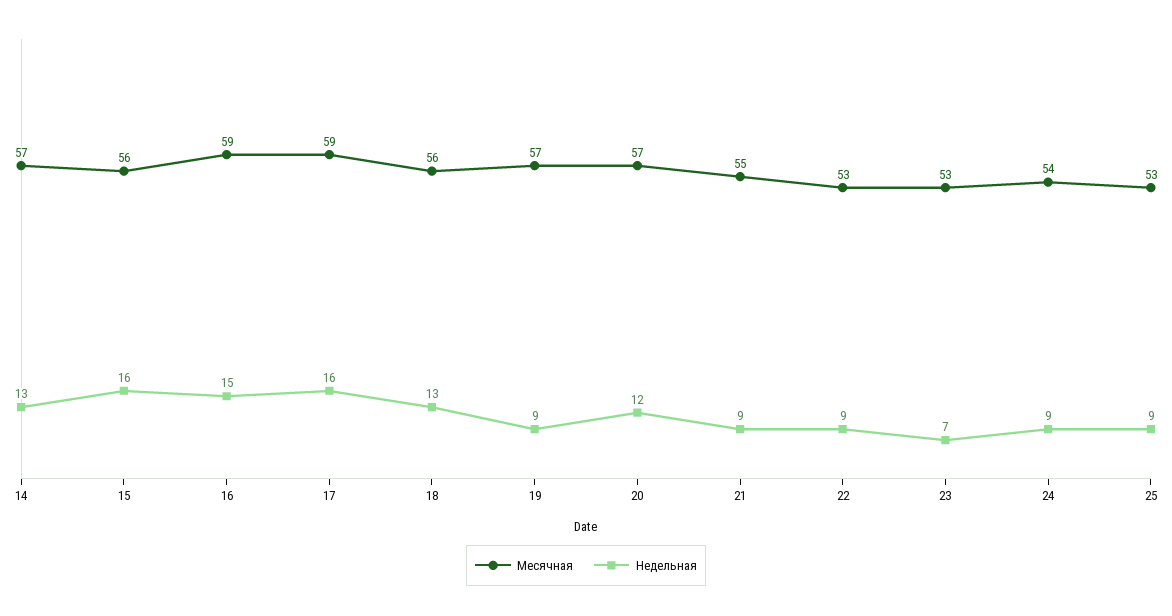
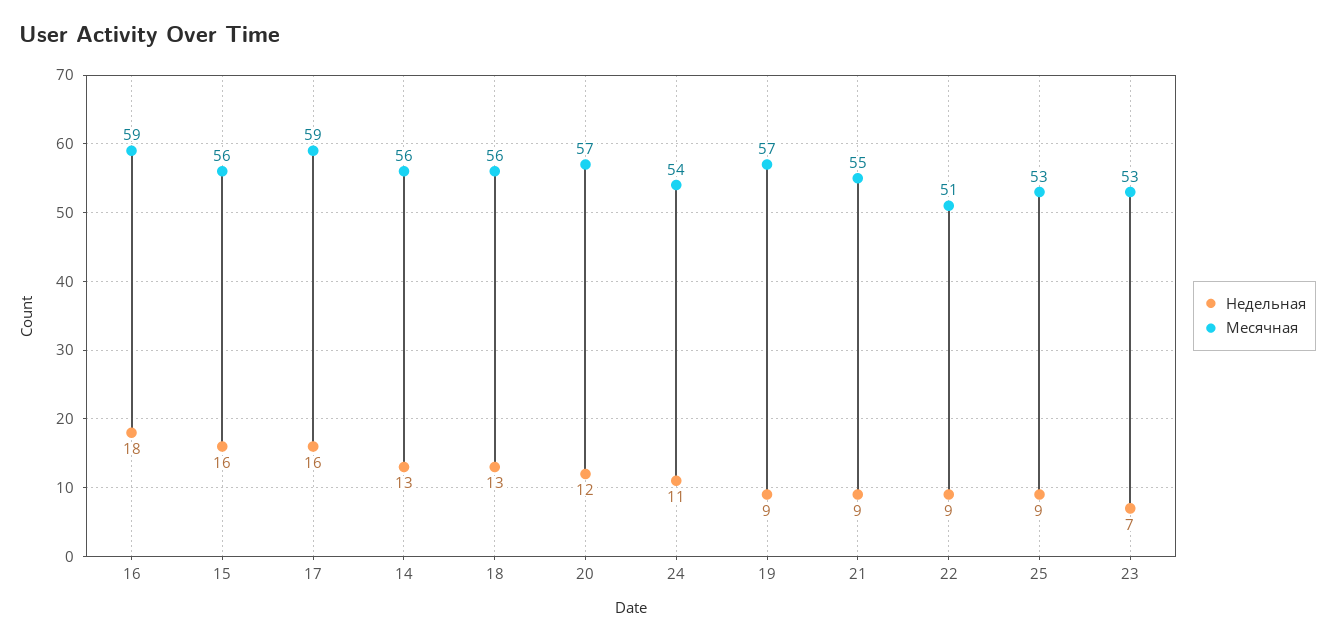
Месячная, 14: 57 -> 56
Недельная, 16: 15 -> 18
Месячная, 22: 53 -> 51
Недельная, 24: 9 -> 11

